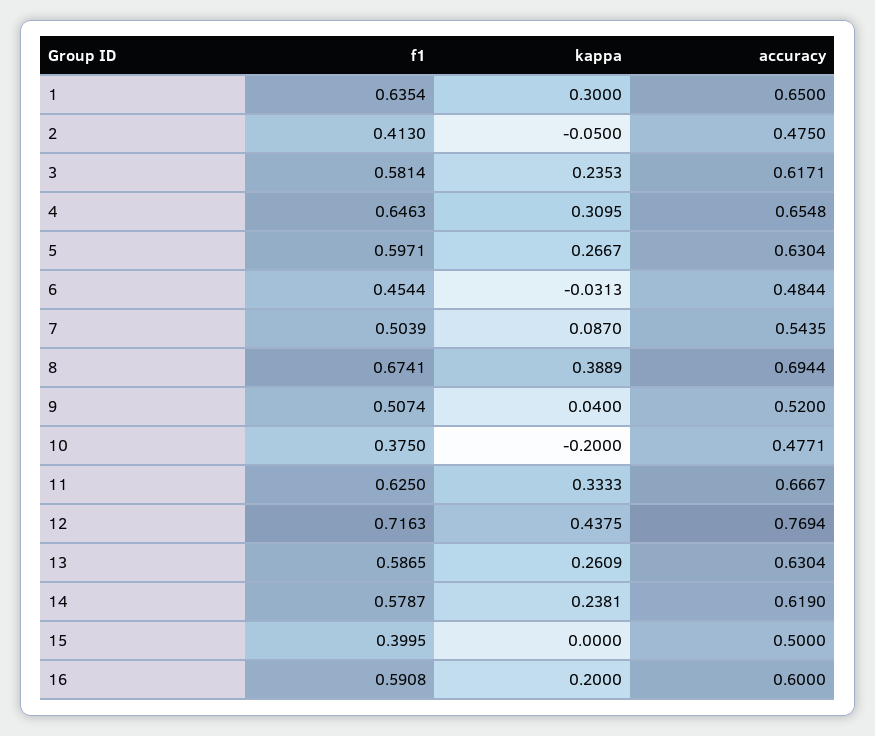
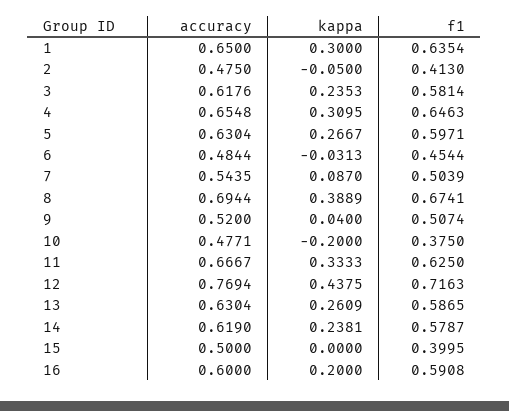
accuracy, 3: 0.6171 -> 0.6176

